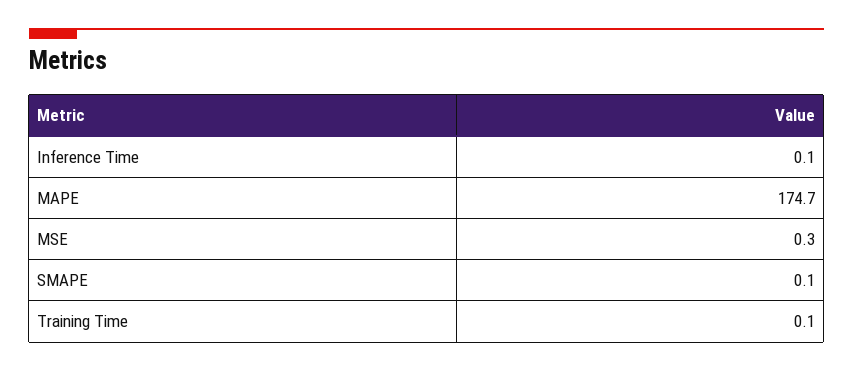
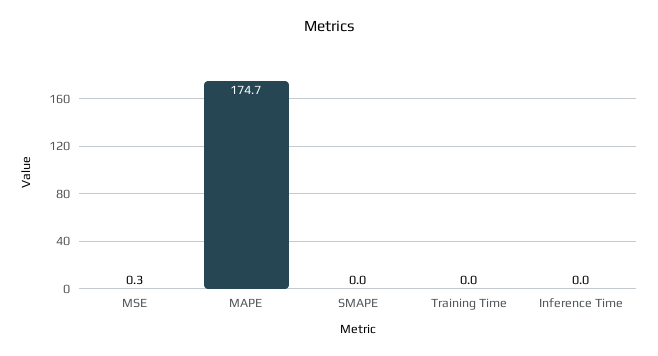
Inference Time: 0.1 -> 0
SMAPE: 0.1 -> 0
Training Time: 0.1 -> 0

